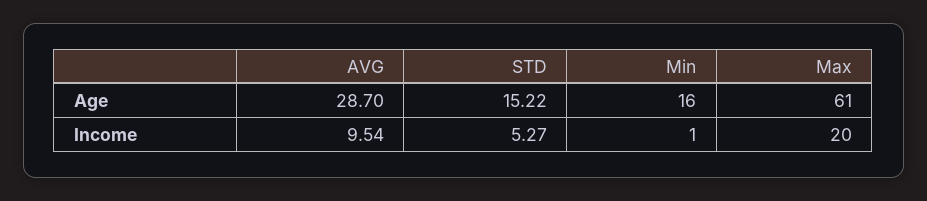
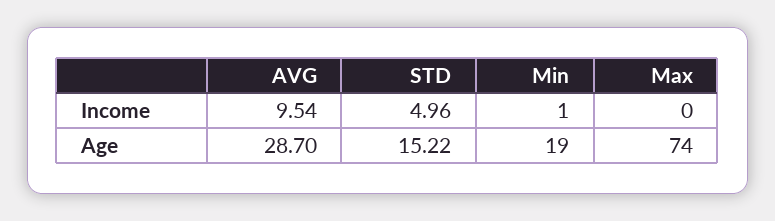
Min, Age: 16 -> 19
Max, Age: 61 -> 74
STD, Income: 5.27 -> 4.96
Max, Income: 20 -> 0

